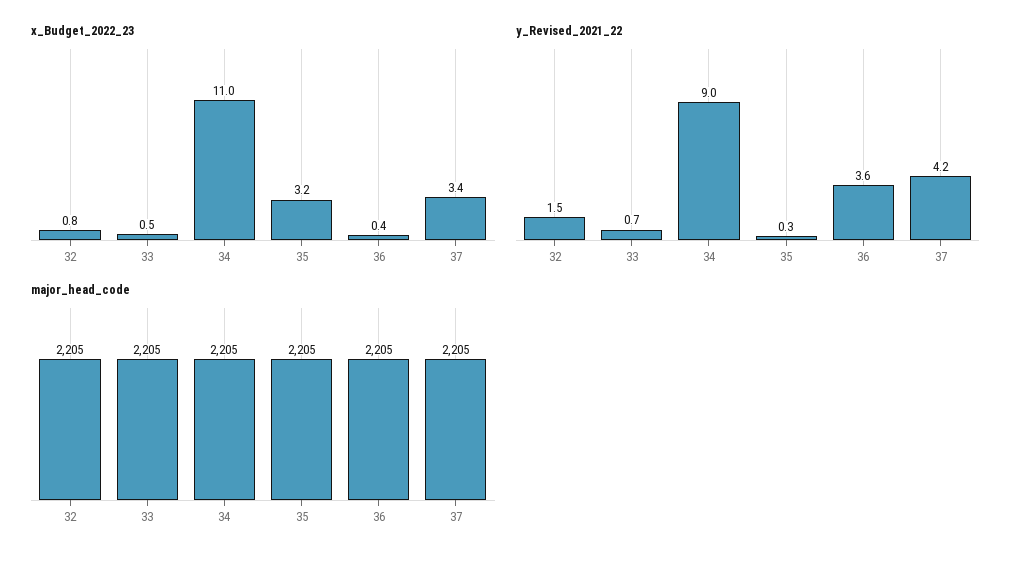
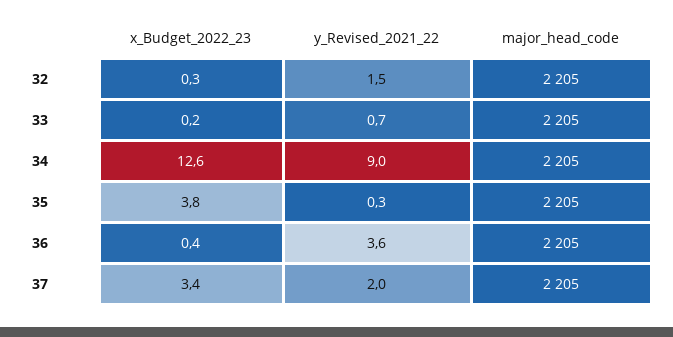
x_Budget_2022_23, 32: 0.8 -> 0.3
x_Budget_2022_23, 33: 0.5 -> 0.2
x_Budget_2022_23, 34: 11 -> 12.6
x_Budget_2022_23, 35: 3.2 -> 3.8
y_Revised_2021_22, 37: 4.2 -> 2

